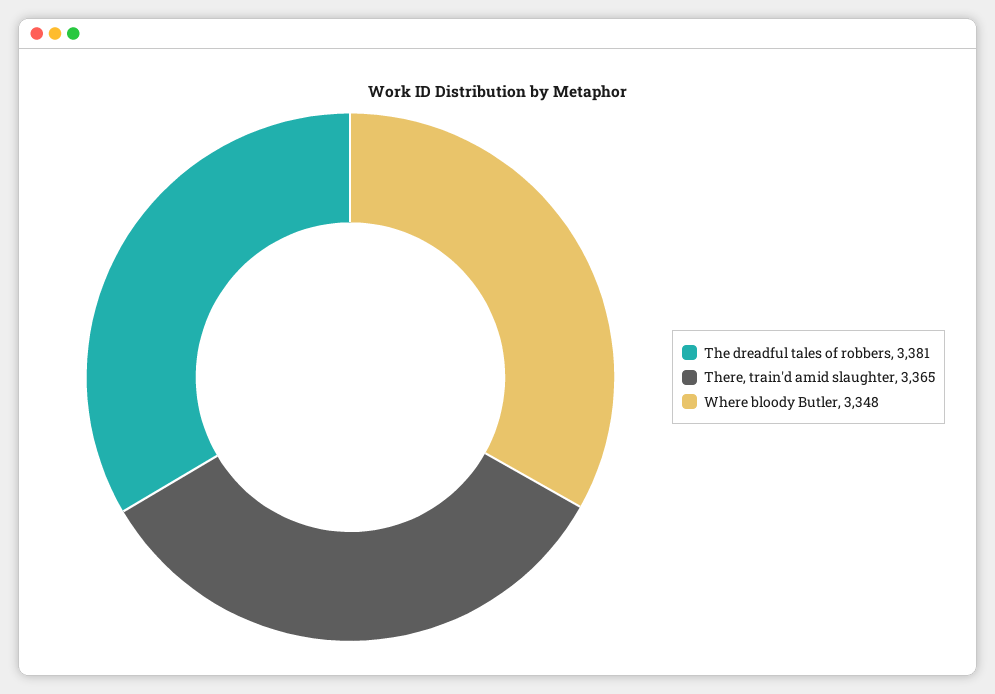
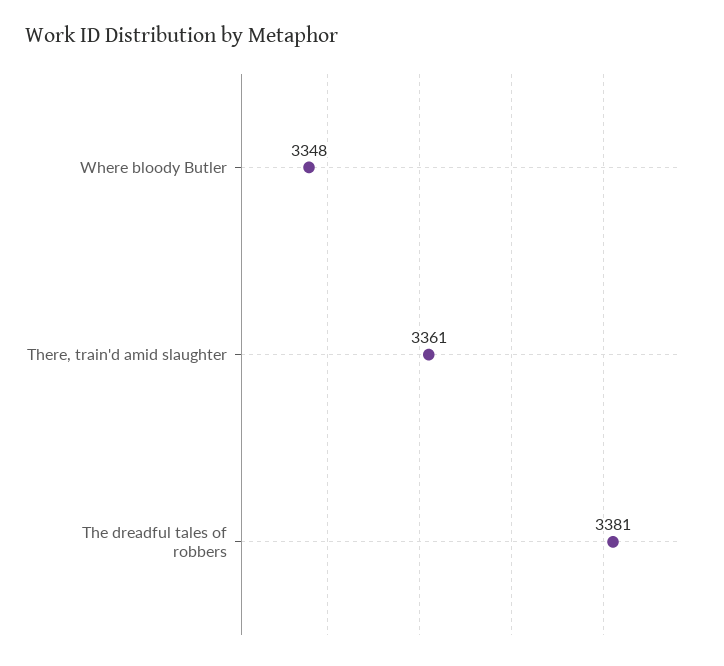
There, train'd amid slaughter: 3365 -> 3361

